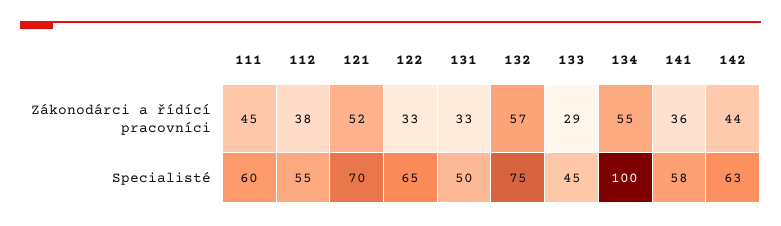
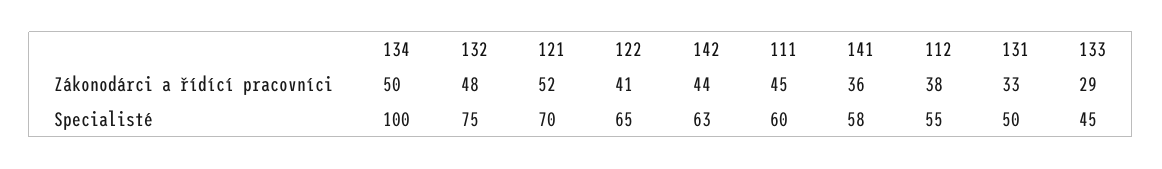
122, Zákonodárci a řídící pracovníci: 33 -> 41
132, Zákonodárci a řídící pracovníci: 57 -> 48
134, Zákonodárci a řídící pracovníci: 55 -> 50

